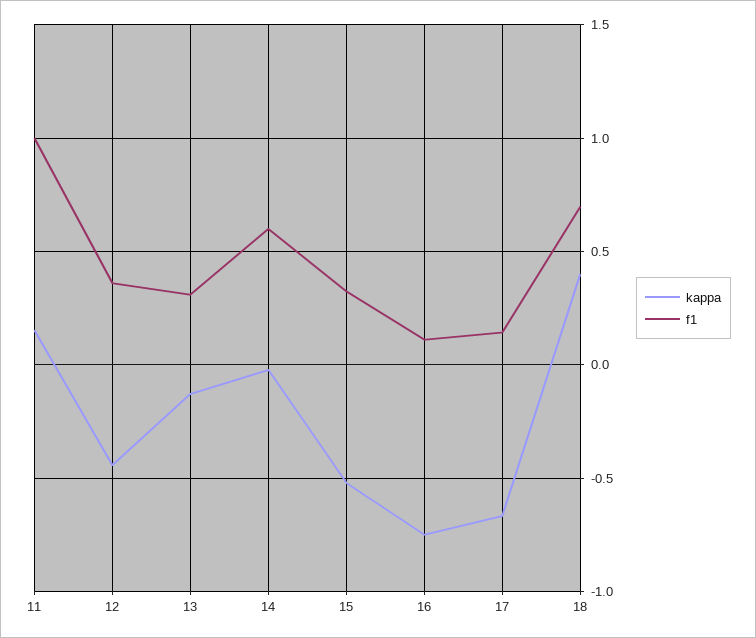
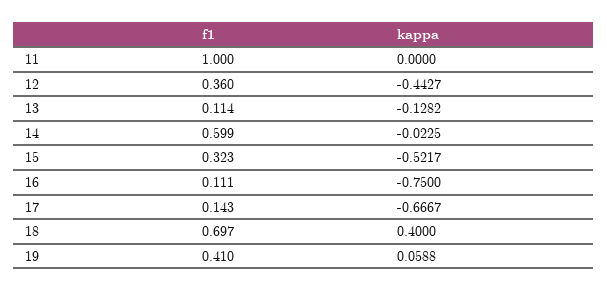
kappa, 11: 0.15 -> 0
f1, 13: 0.3 -> 0.114
f1, 19: none -> 0.41
kappa, 19: none -> 0.0588

